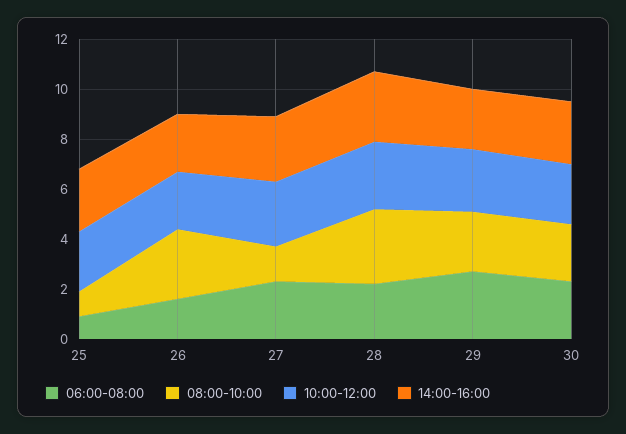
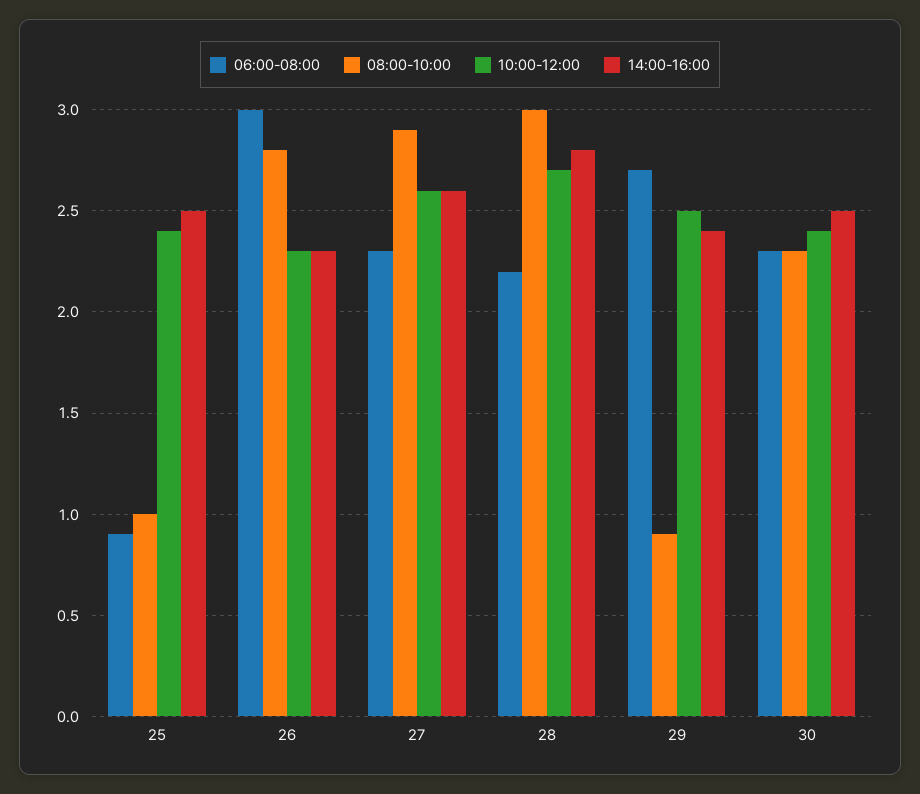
06:00-08:00, 26: 1.5 -> 3
08:00-10:00, 27: 1.5 -> 2.9
08:00-10:00, 29: 2.5 -> 0.9

